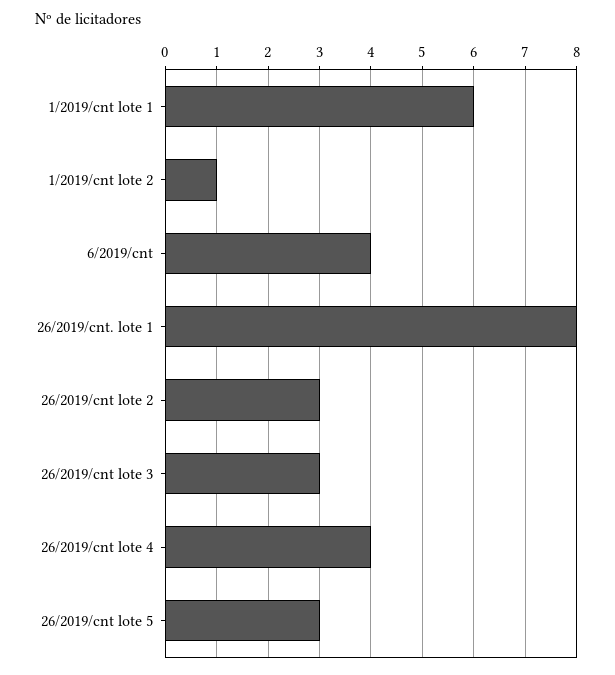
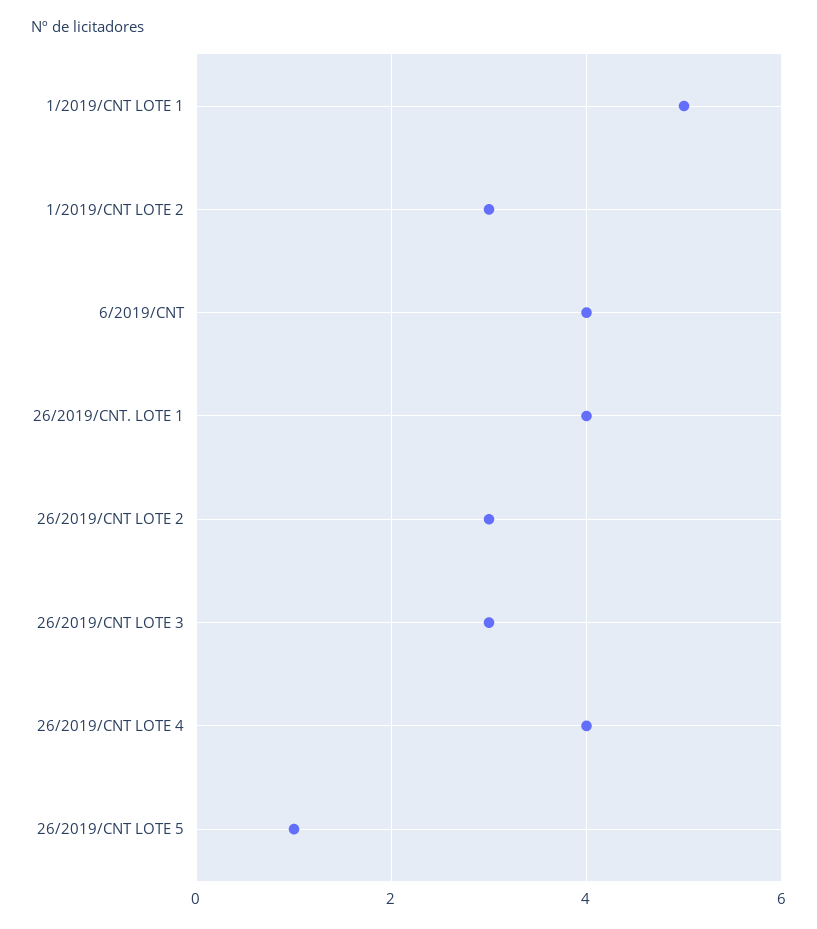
1/2019/cnt lote 1: 6 -> 5
1/2019/cnt lote 2: 1 -> 3
26/2019/cnt. lote 1: 8 -> 4
26/2019/cnt lote 5: 3 -> 1

